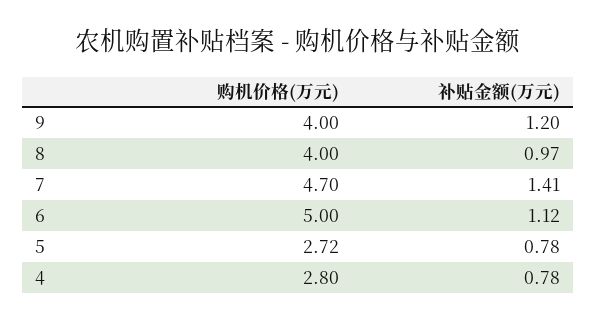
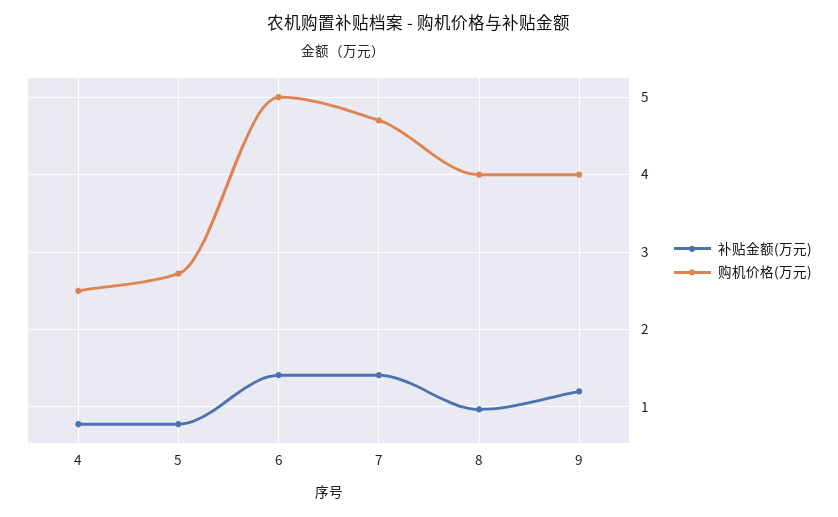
补贴金额(万元), 6: 1.12 -> 1.4
购机价格(万元), 4: 2.8 -> 2.5

